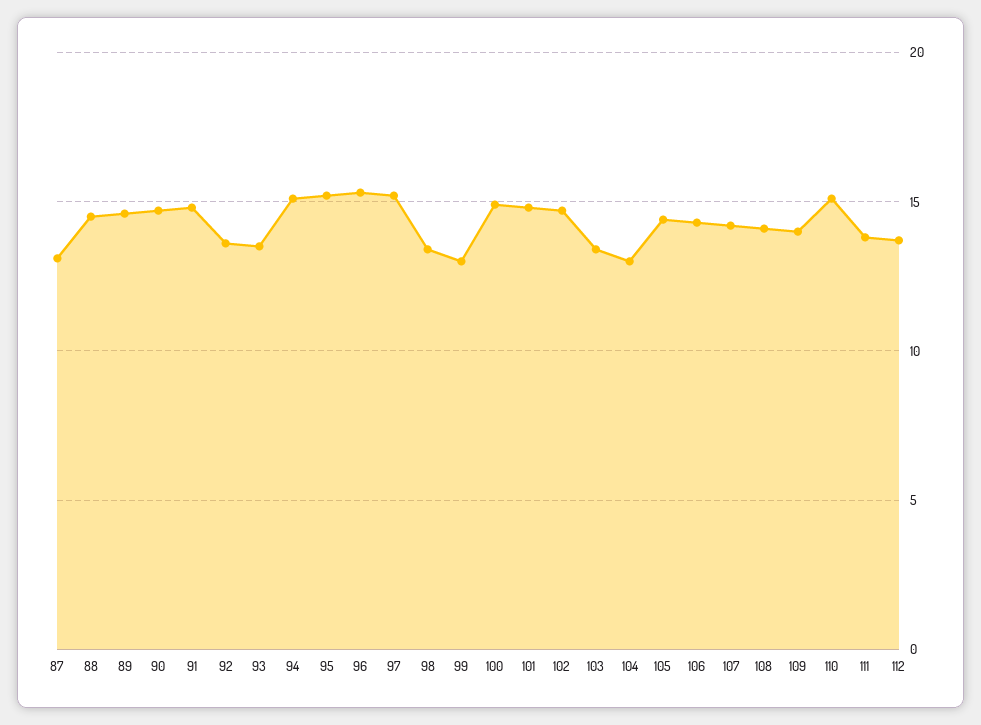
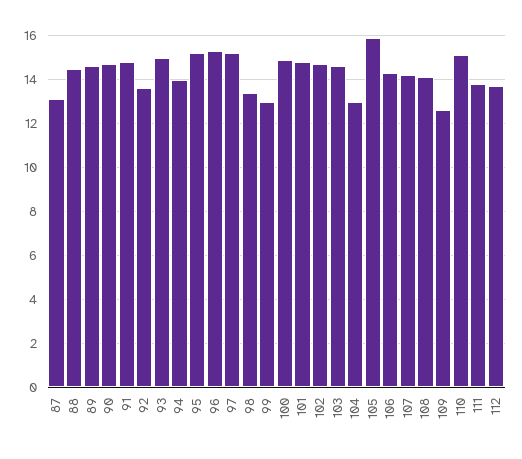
93: 13.5 -> 15
94: 15 -> 14
103: 13.5 -> 14.5
105: 14.5 -> 16
109: 14 -> 12.5

